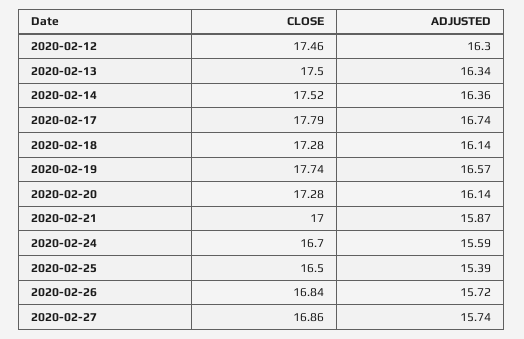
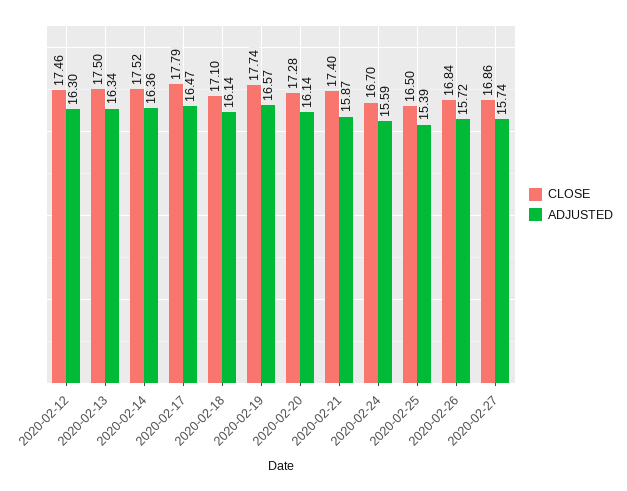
ADJUSTED, 2020-02-17: 16.74 -> 16.47
CLOSE, 2020-02-18: 17.28 -> 17.1
CLOSE, 2020-02-21: 17 -> 17.4

